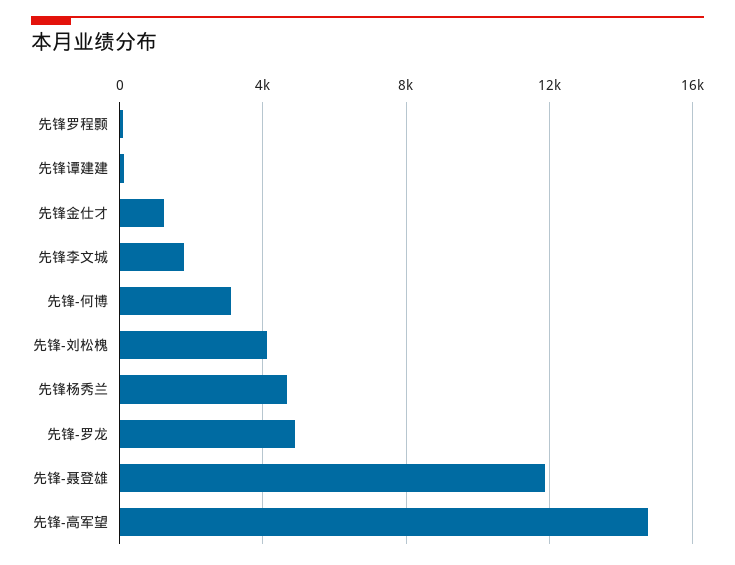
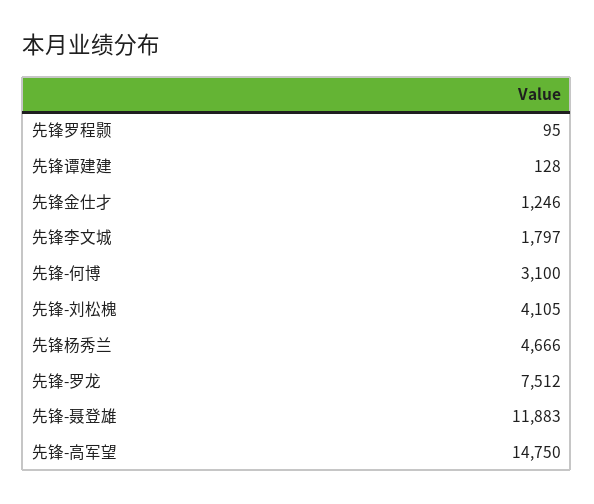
先锋-罗龙: 5000 -> 7512

